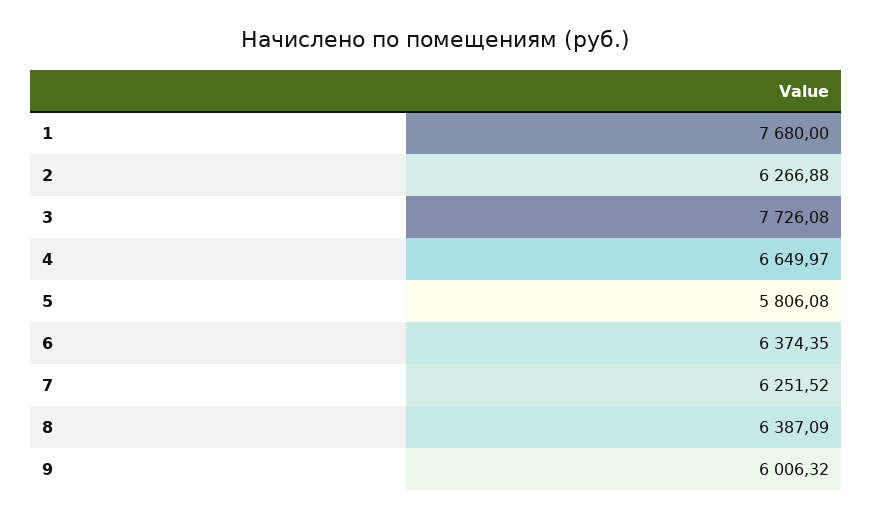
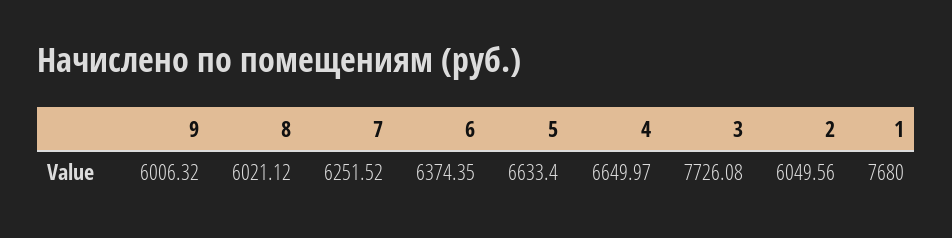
2: 6266.88 -> 6049.56
5: 5806.08 -> 6633.4
8: 6387.09 -> 6021.12

